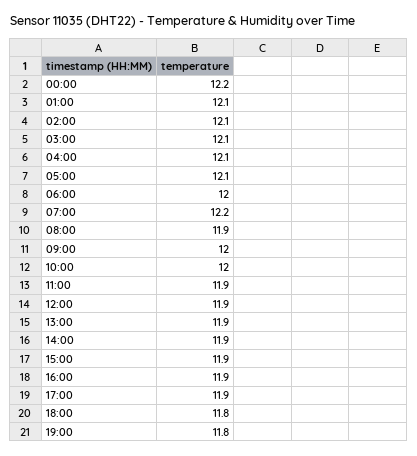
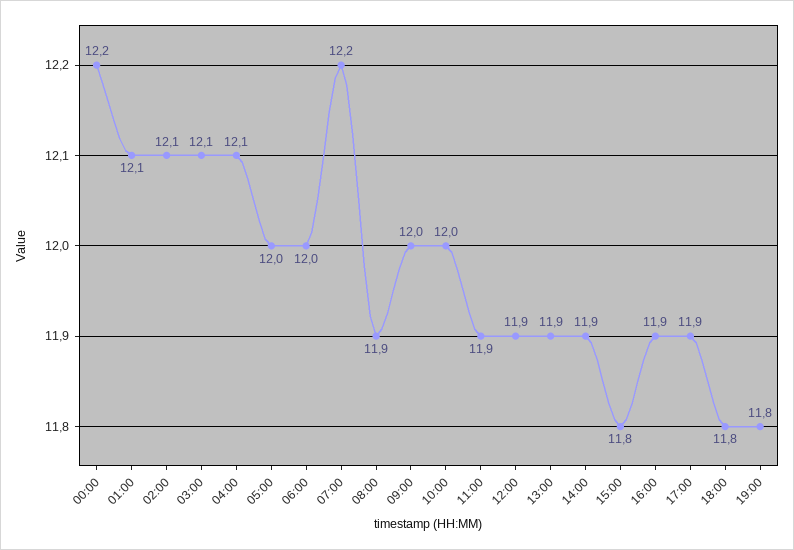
05:00: 12.1 -> 12
15:00: 11.9 -> 11.8

